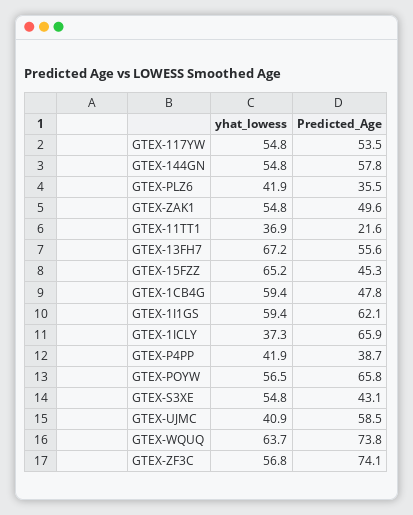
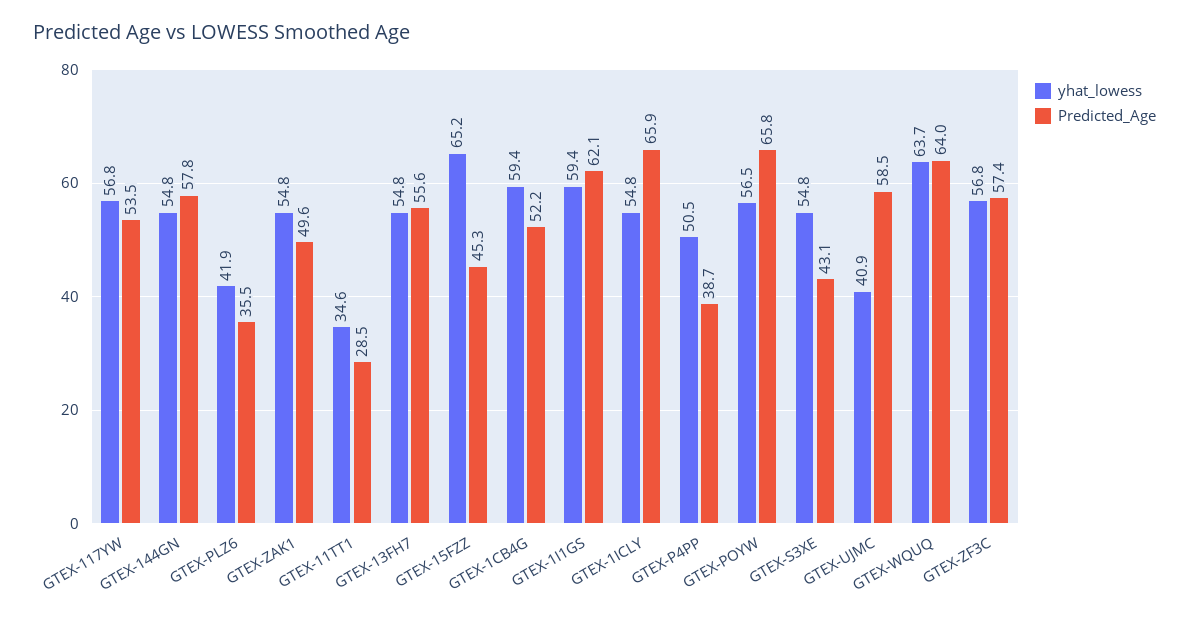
yhat_lowess, GTEX-117YW: 54.8 -> 56.8
yhat_lowess, GTEX-11TT1: 36.9 -> 34.6
Predicted_Age, GTEX-11TT1: 21.6 -> 28.5
yhat_lowess, GTEX-13FH7: 67.2 -> 54.8
Predicted_Age, GTEX-1CB4G: 47.8 -> 52.2
yhat_lowess, GTEX-1ICLY: 37.3 -> 54.8
yhat_lowess, GTEX-P4PP: 41.9 -> 50.5
Predicted_Age, GTEX-WQUQ: 73.8 -> 64
Predicted_Age, GTEX-ZF3C: 74.1 -> 57.4

